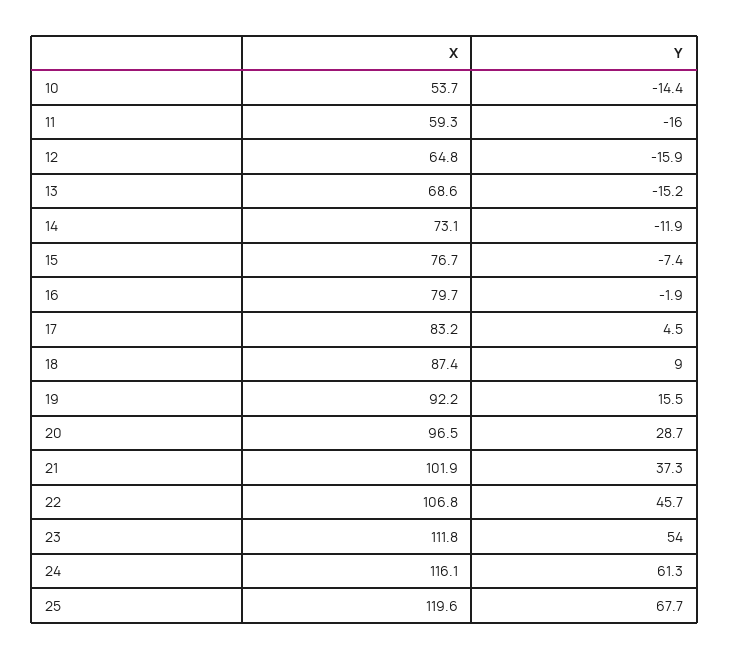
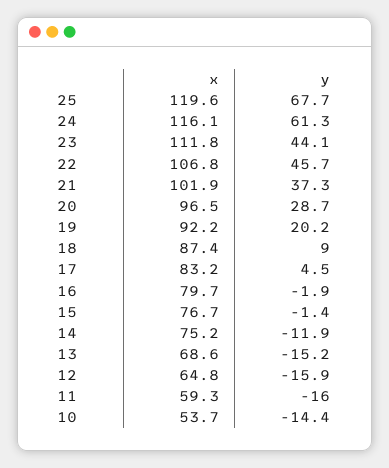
X, 14: 73.1 -> 75.2
Y, 15: -7.4 -> -1.4
Y, 19: 15.5 -> 20.2
Y, 23: 54 -> 44.1

